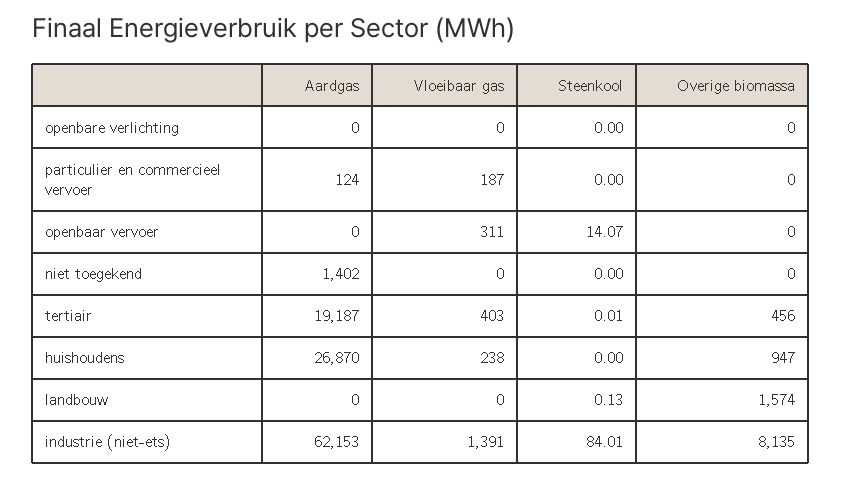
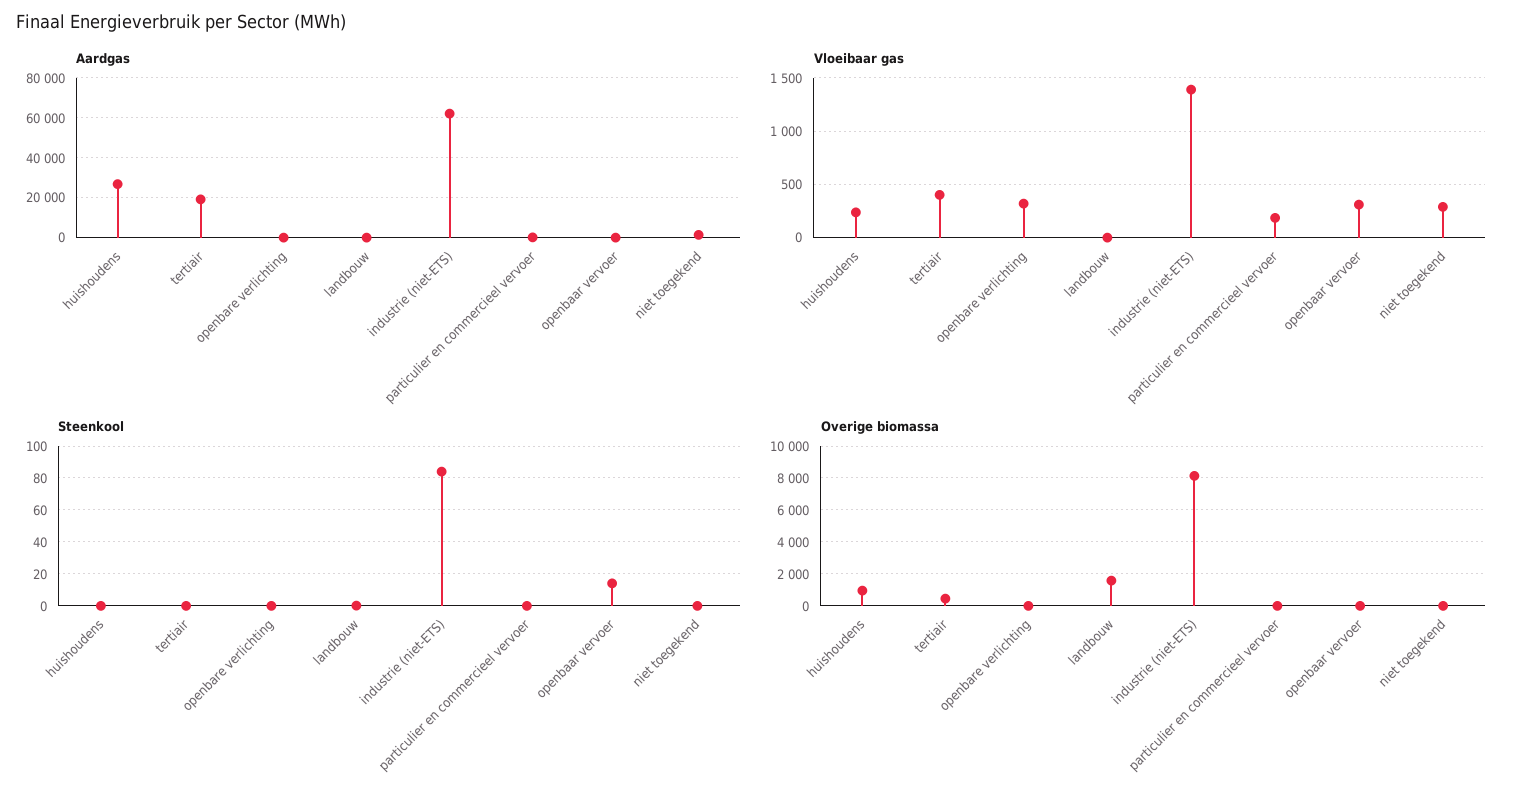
Vloeibaar gas, openbare verlichting: 0 -> 300
Vloeibaar gas, niet toegekend: 0 -> 300

